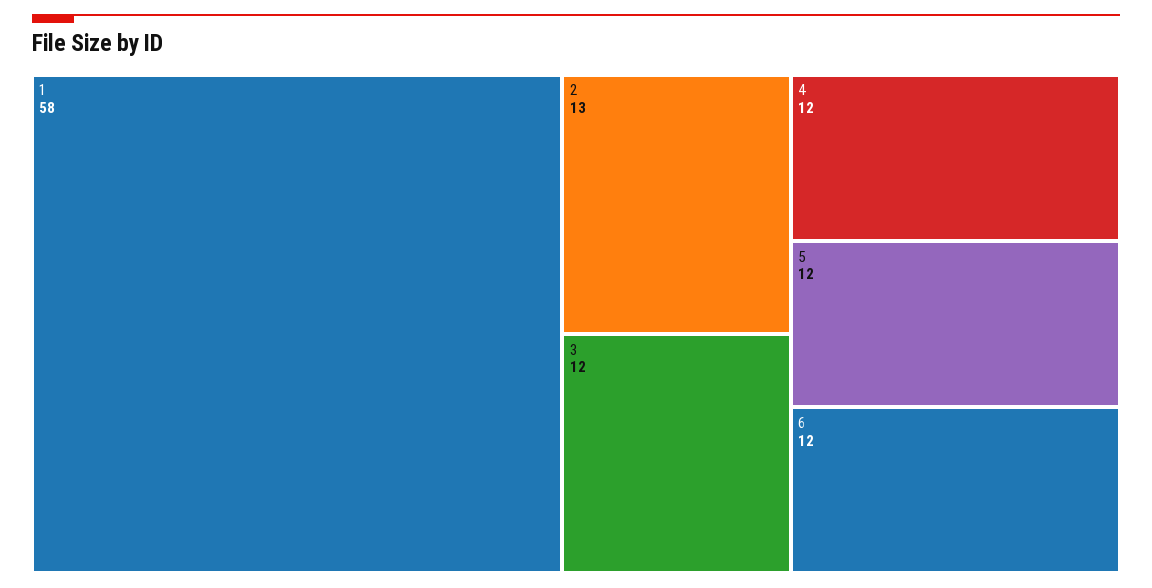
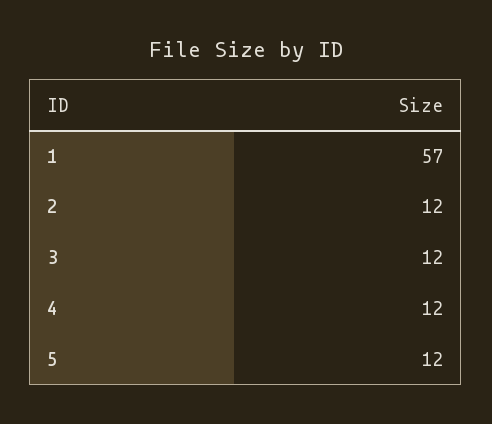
1: 58 -> 57
2: 13 -> 12
6: 12 -> none

